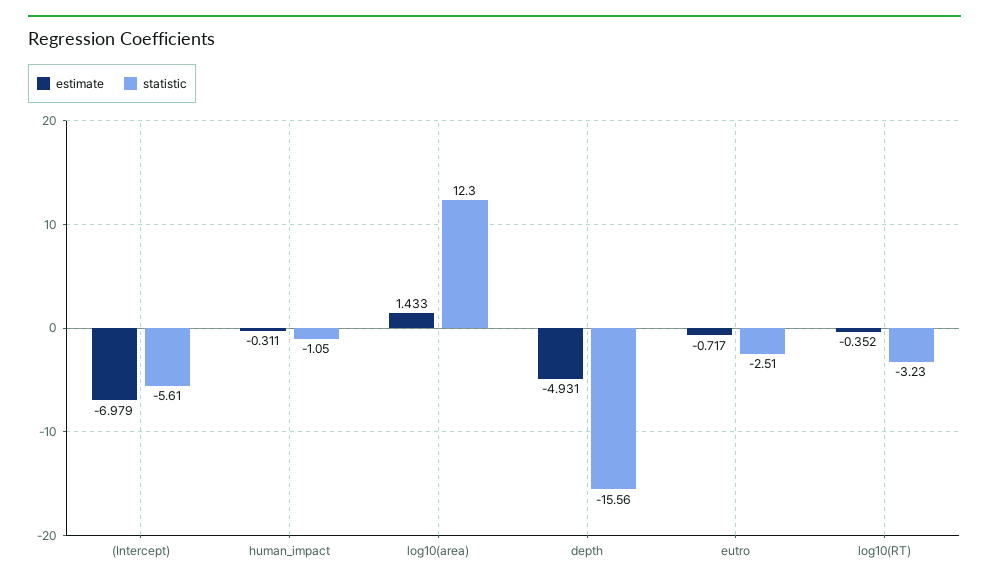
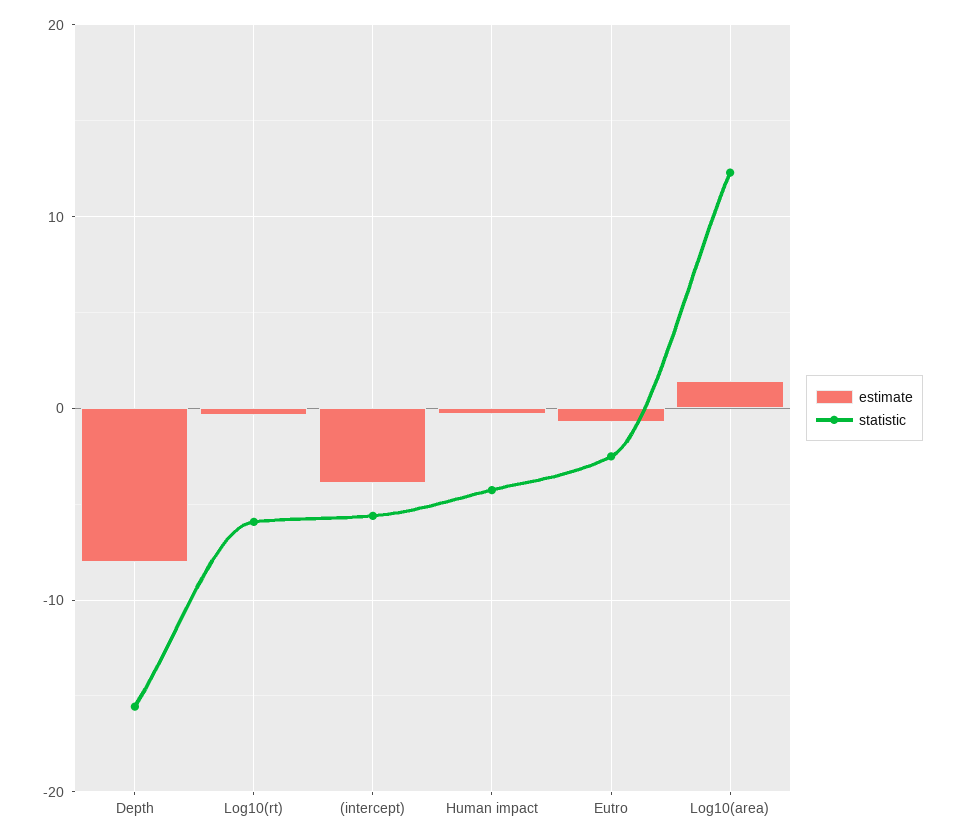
estimate, (Intercept): -6.979 -> -4
statistic, human_impact: -1.05 -> -4
estimate, depth: -4.931 -> -8
statistic, log10(RT): -3.23 -> -6

